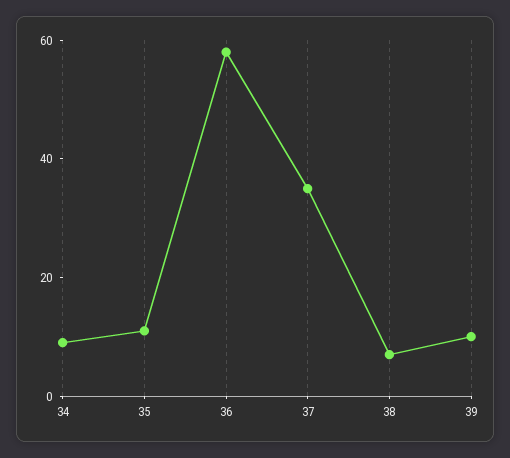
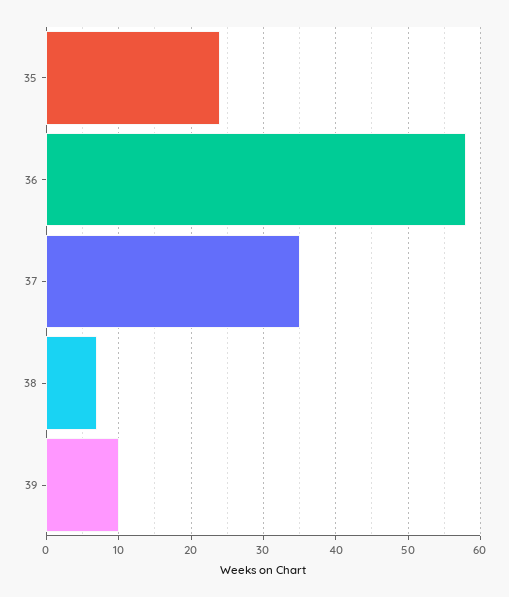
34: 10 -> none
35: 10 -> 24

